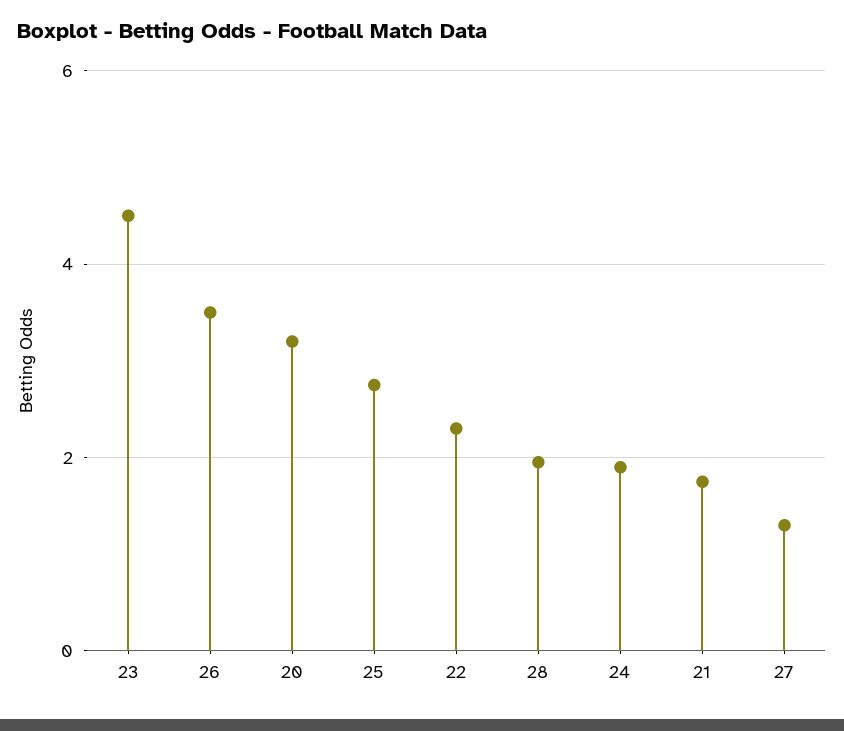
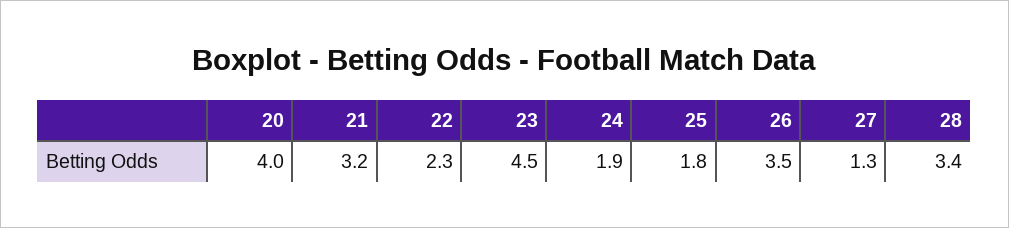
20: 3.2 -> 4
25: 2.8 -> 1.8
28: 2 -> 3.4
21: 1.8 -> 3.2

